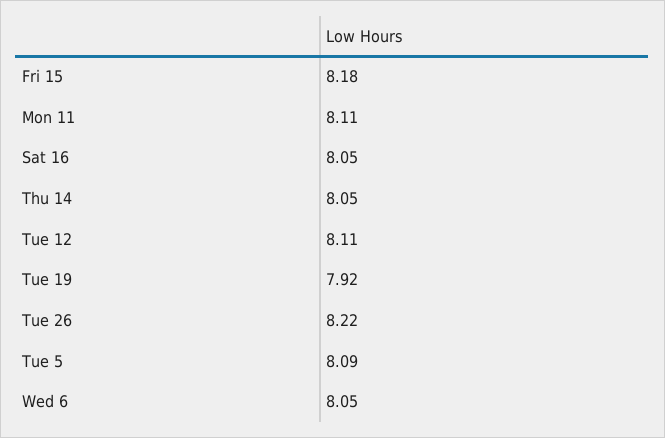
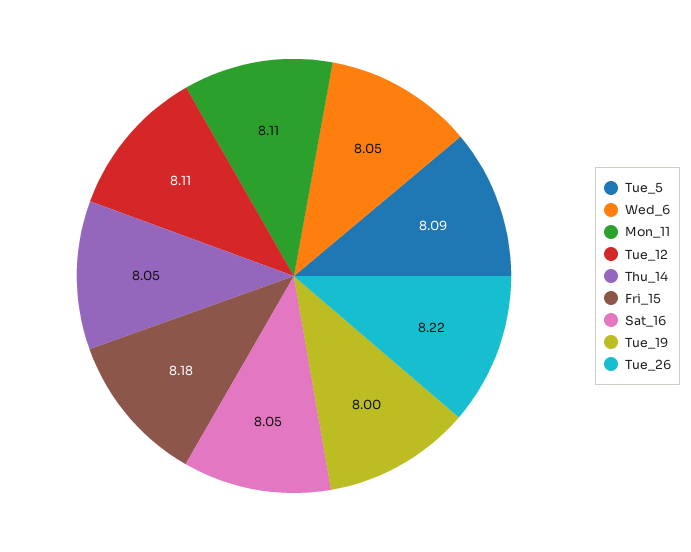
Tue 19: 7.92 -> 8

